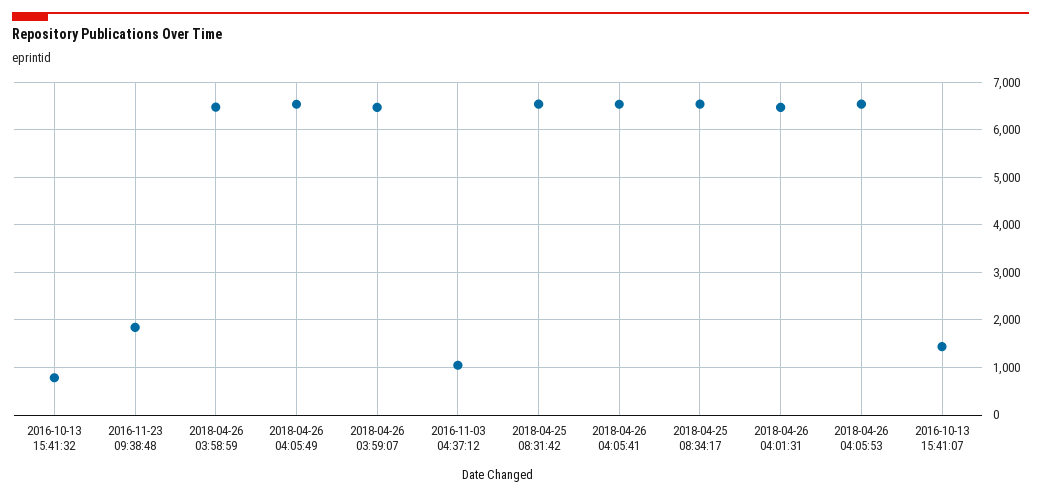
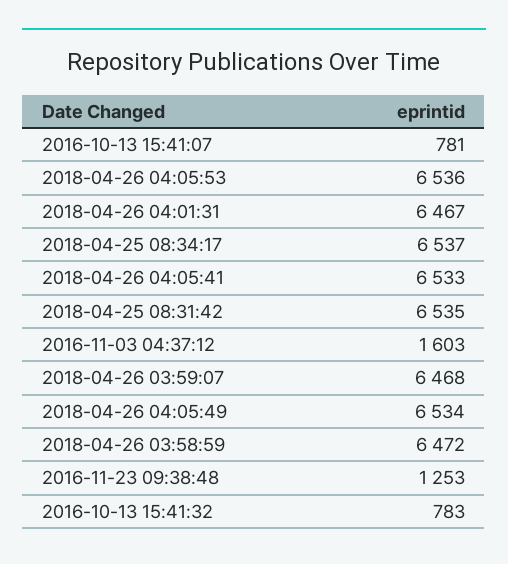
2016-11-23 09:38:48: 1800 -> 1253
2016-11-03 04:37:12: 1000 -> 1603
2016-10-13 15:41:07: 1400 -> 781

